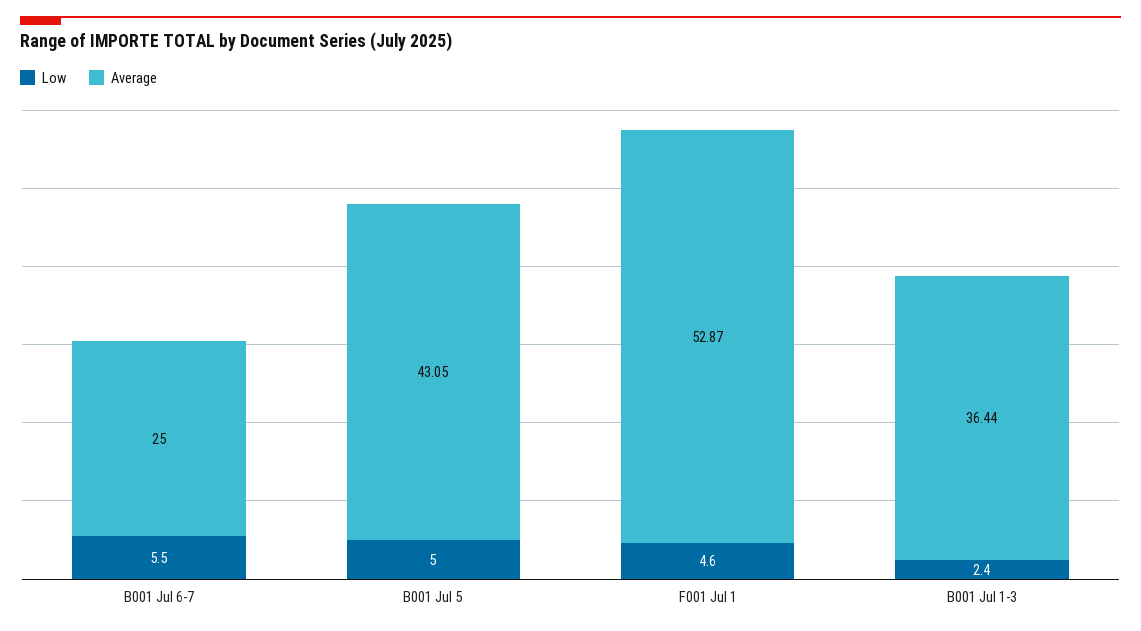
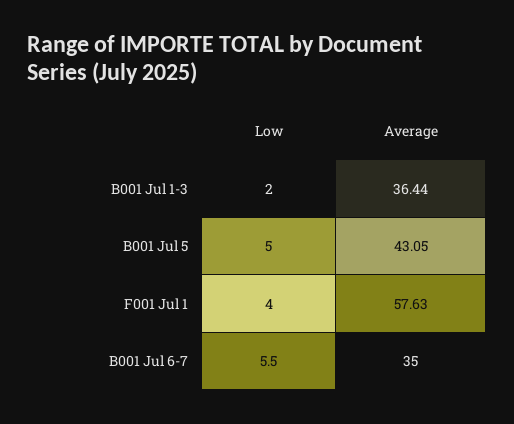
Average, B001 Jul 6-7: 25 -> 35
Low, F001 Jul 1: 4.6 -> 4
Average, F001 Jul 1: 52.87 -> 57.63
Low, B001 Jul 1-3: 2.4 -> 2

